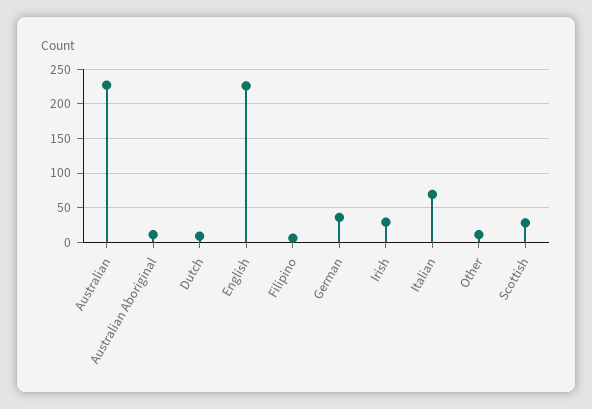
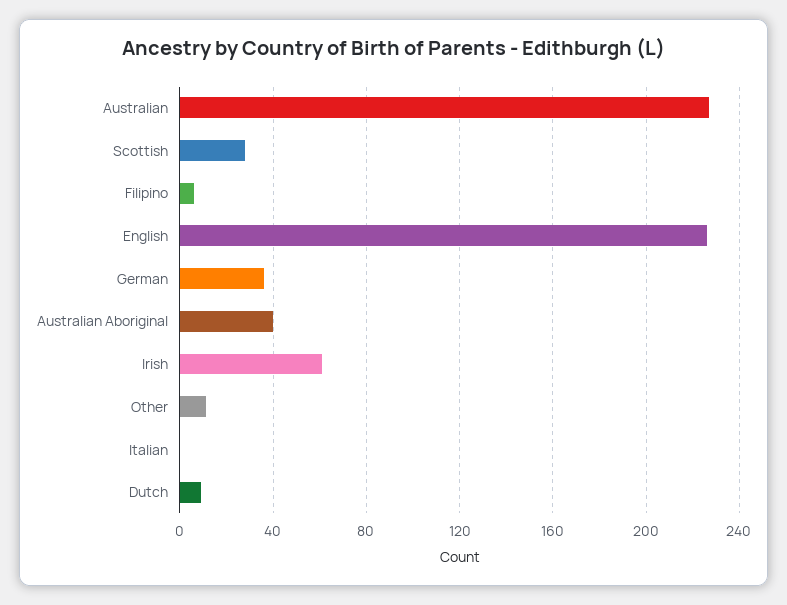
Australian Aboriginal: 10 -> 40
Irish: 30 -> 60
Italian: 70 -> 0

